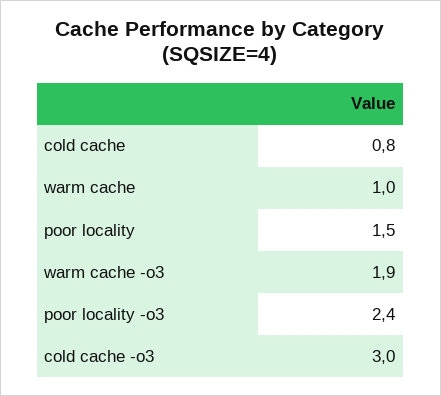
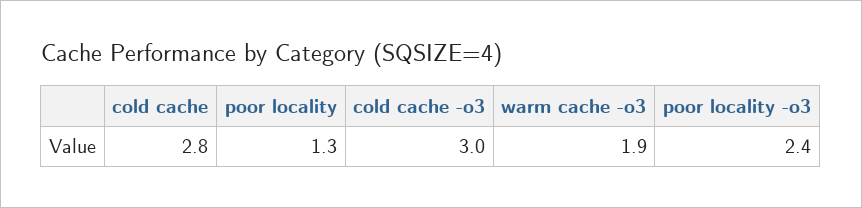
cold cache: 0.8 -> 2.8
warm cache: 1 -> none
poor locality: 1.5 -> 1.3

